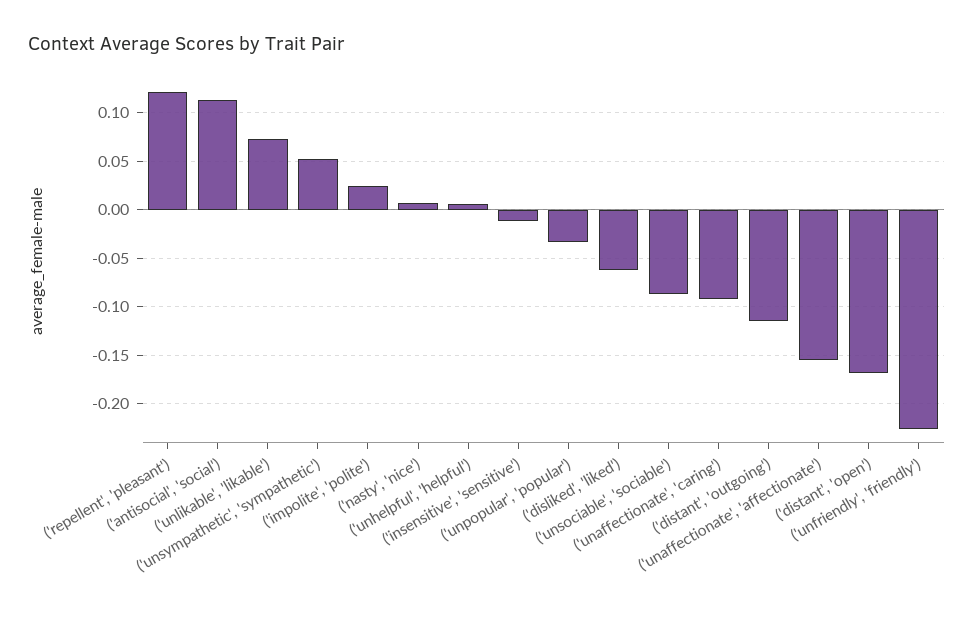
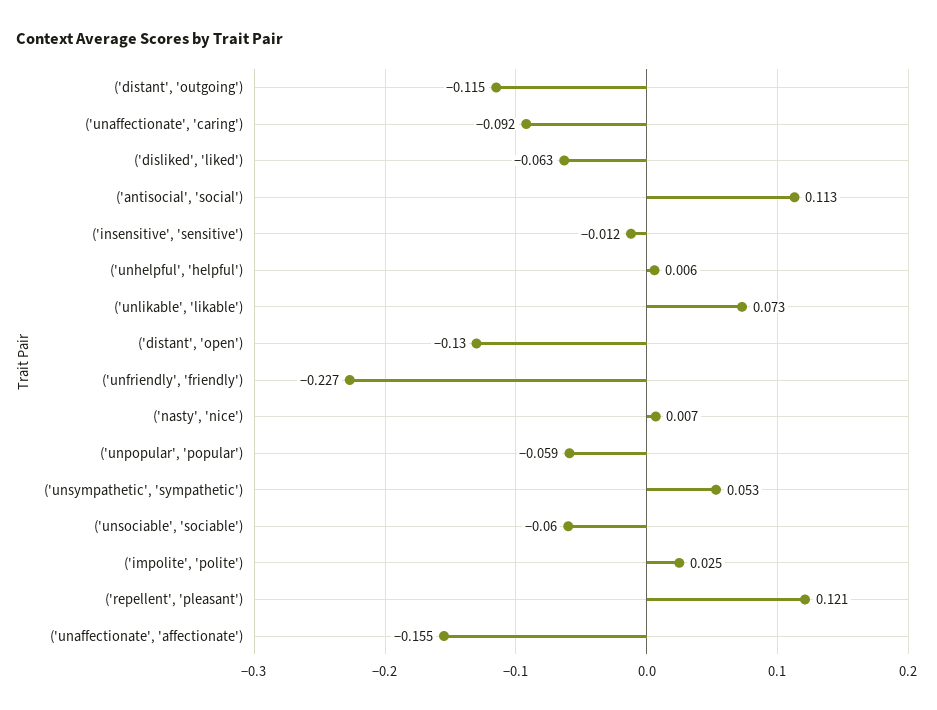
('unpopular', 'popular'): -0.03 -> -0.059
('unsociable', 'sociable'): -0.09 -> -0.06
('distant', 'open'): -0.17 -> -0.13

